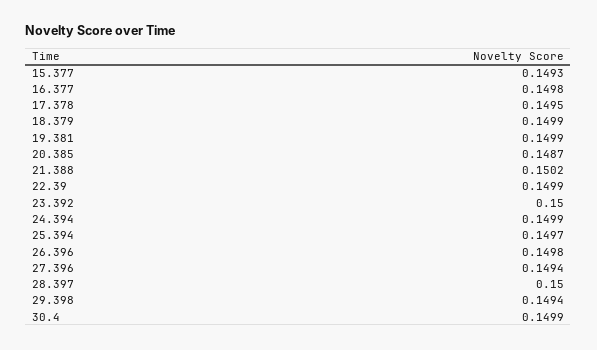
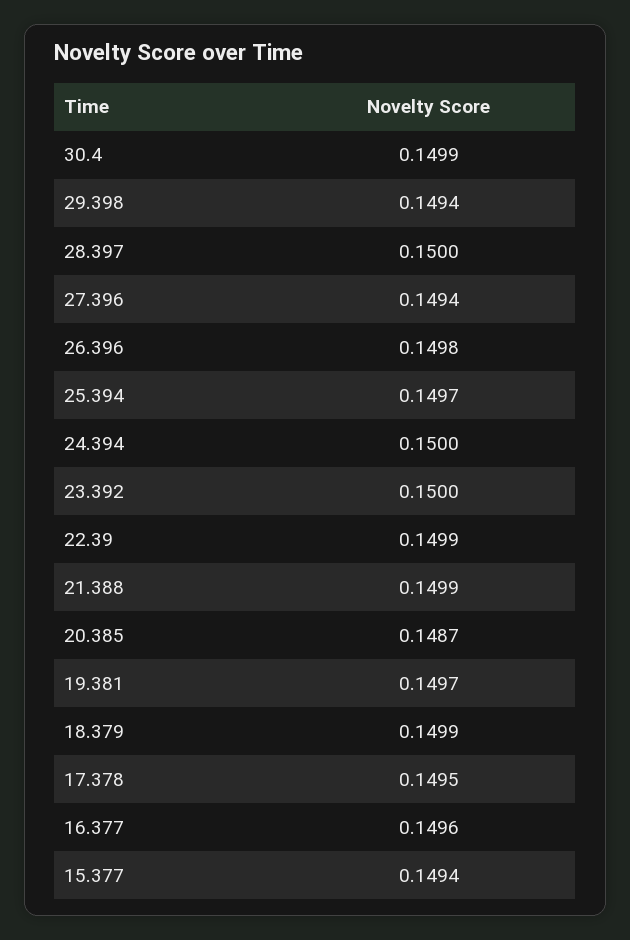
15.377: 0.1493 -> 0.1494
16.377: 0.1498 -> 0.1496
19.381: 0.1499 -> 0.1497
21.388: 0.1502 -> 0.1499
24.394: 0.1499 -> 0.15

